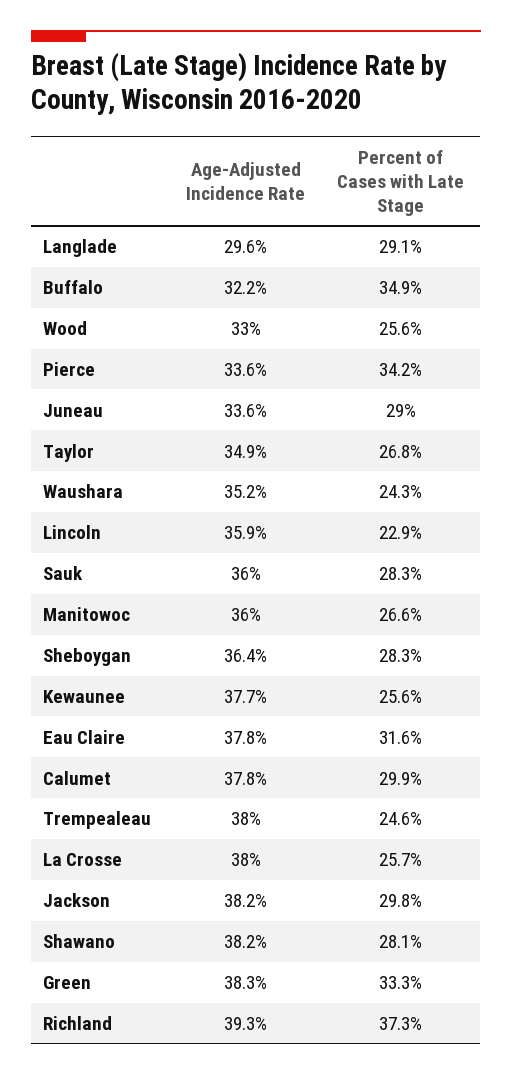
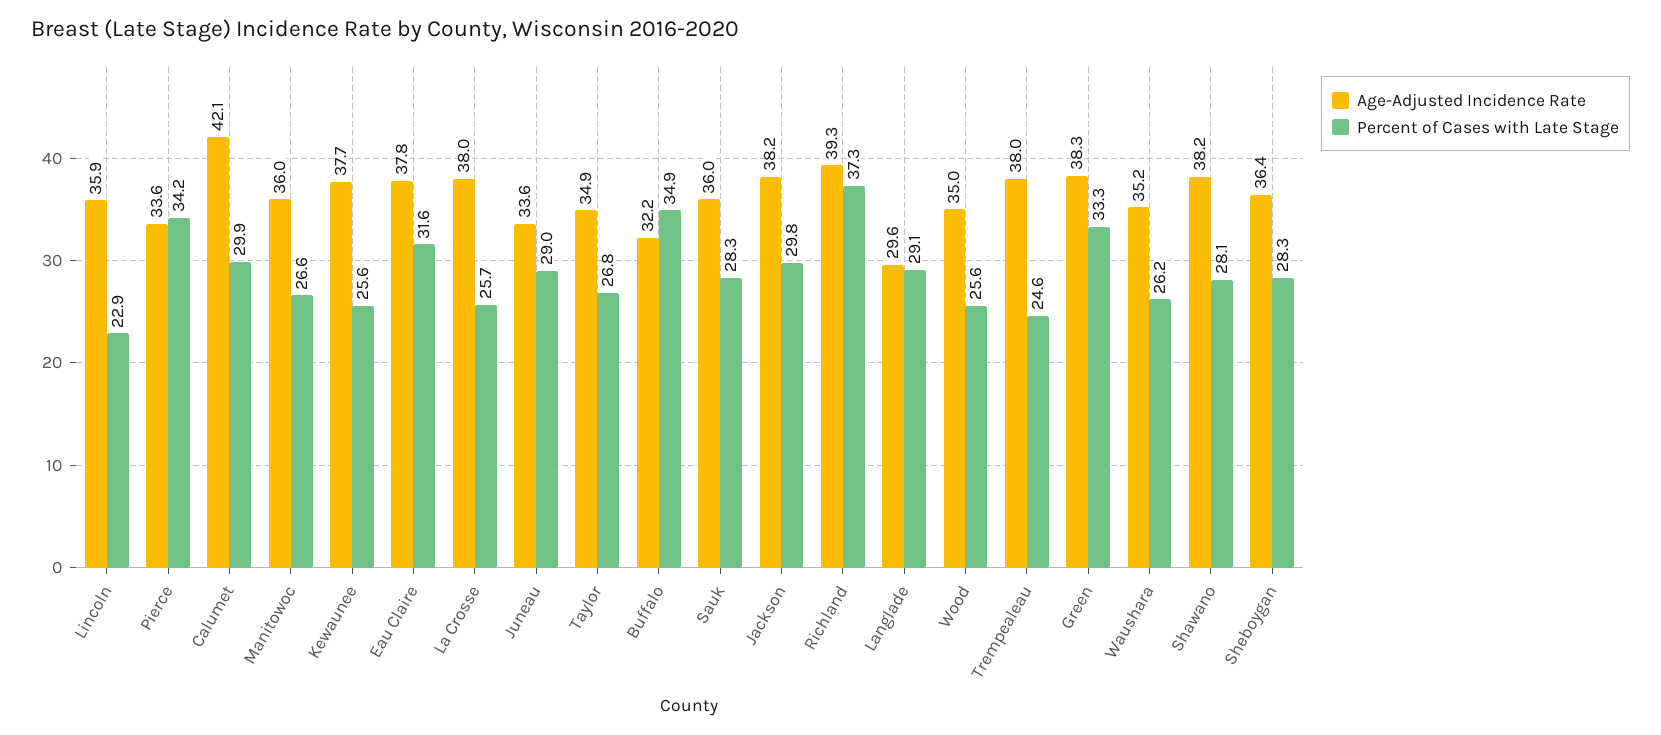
Age-Adjusted Incidence Rate, Wood: 33 -> 35
Percent of Cases with Late Stage, Waushara: 24.3 -> 26.2
Age-Adjusted Incidence Rate, Calumet: 37.8 -> 42.1

